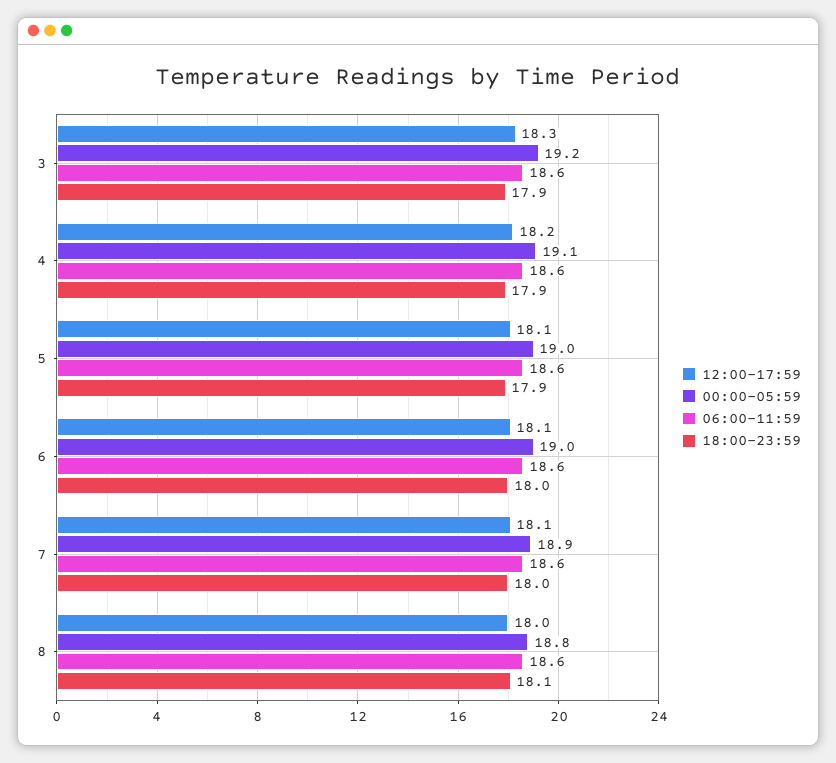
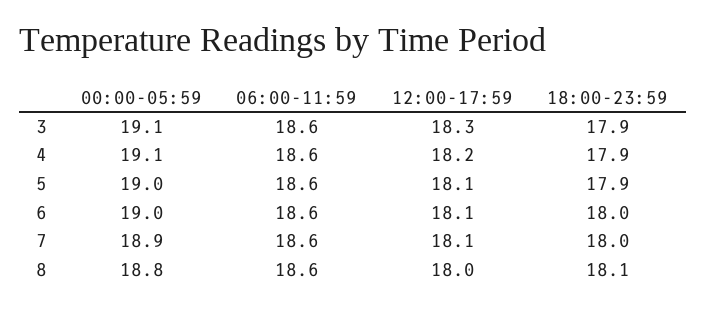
00:00-05:59, 3: 19.2 -> 19.1

